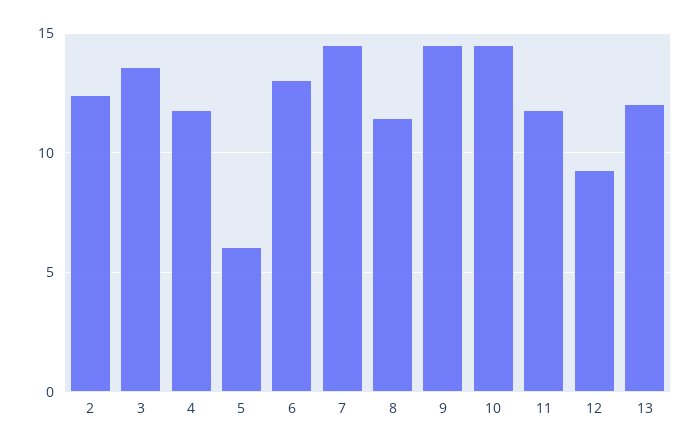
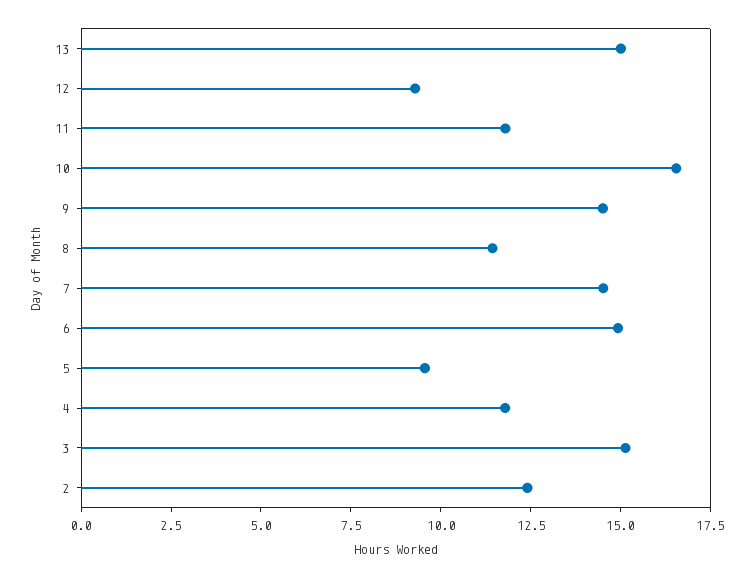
3: 13.5 -> 15
5: 6 -> 9.5
6: 13 -> 15
10: 14.5 -> 16.5
13: 12 -> 15

